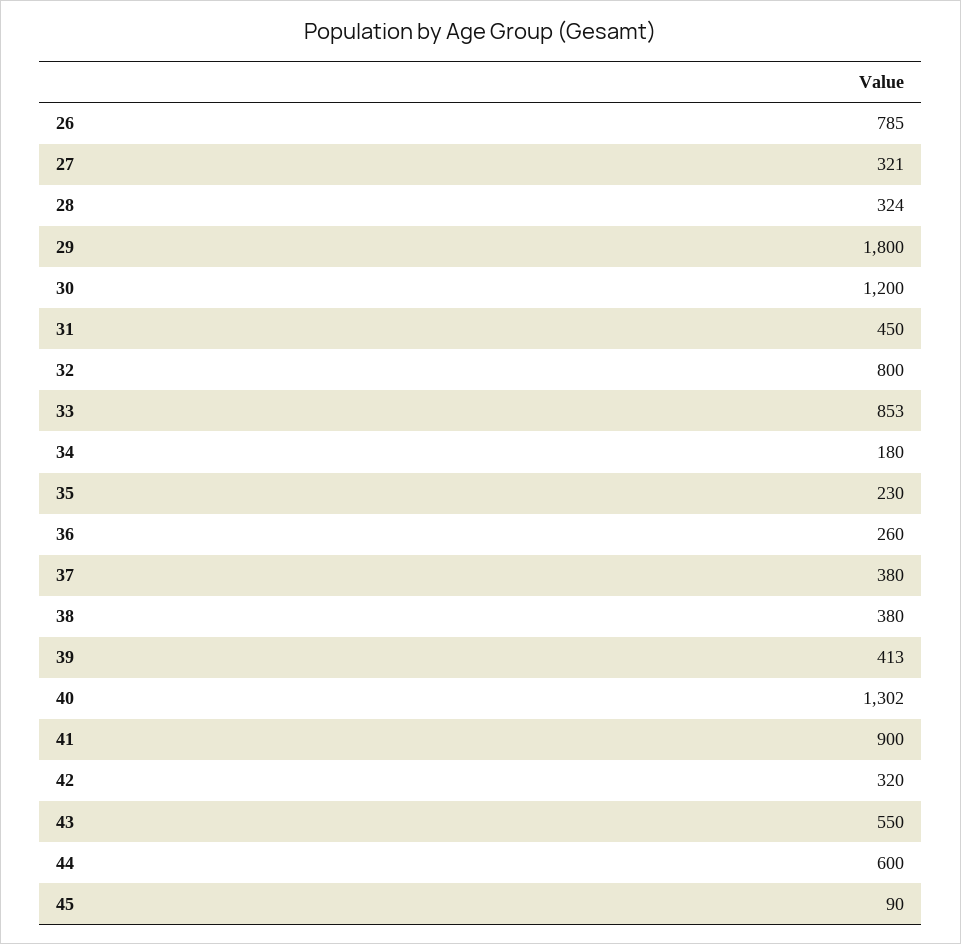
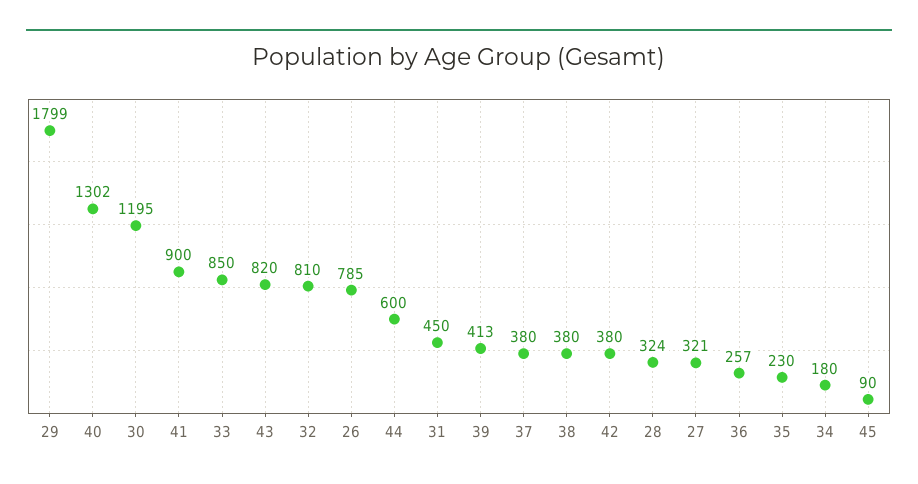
29: 1800 -> 1799
30: 1200 -> 1195
32: 800 -> 810
33: 853 -> 850
36: 260 -> 257
42: 320 -> 380
43: 550 -> 820

